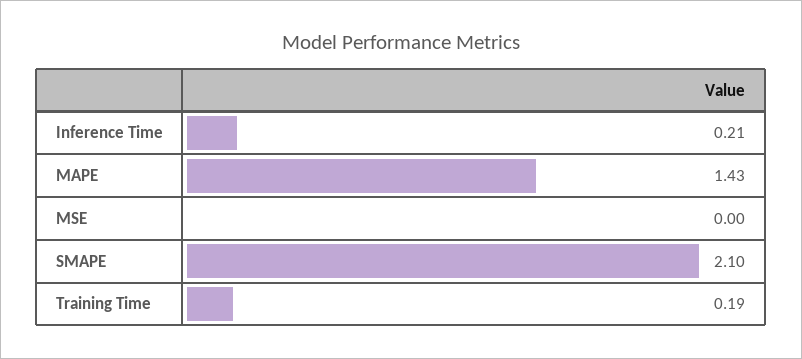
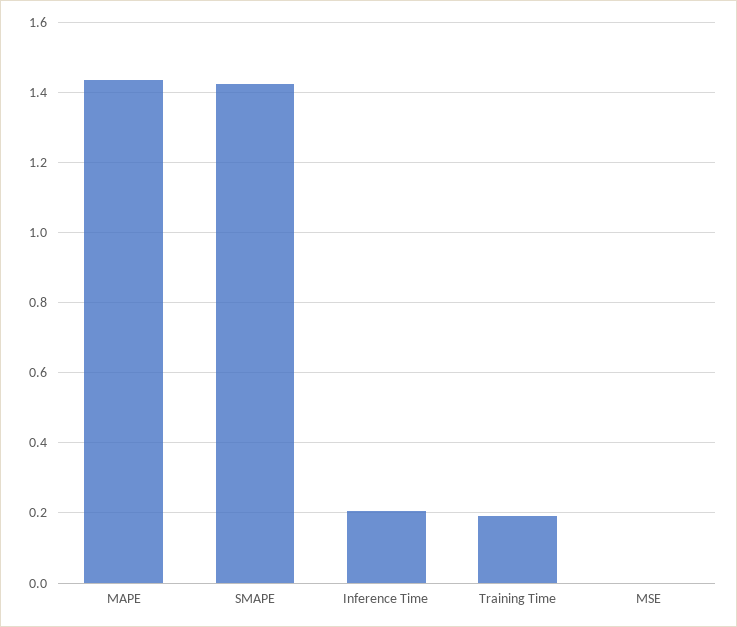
SMAPE: 2.1 -> 1.42

